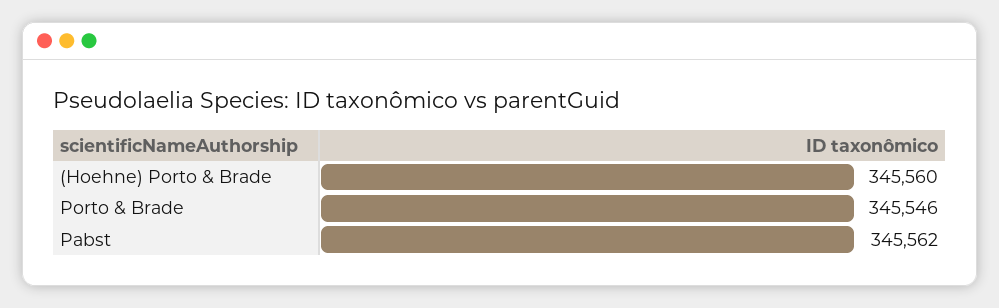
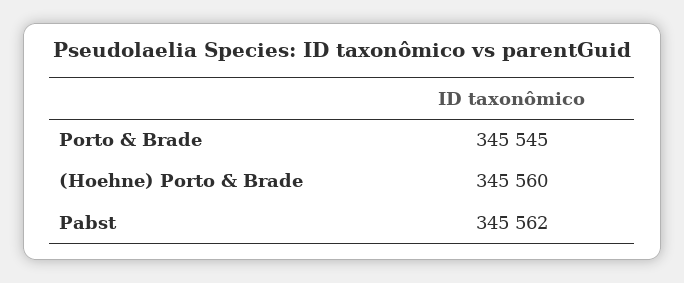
Porto & Brade: 345546 -> 345545

